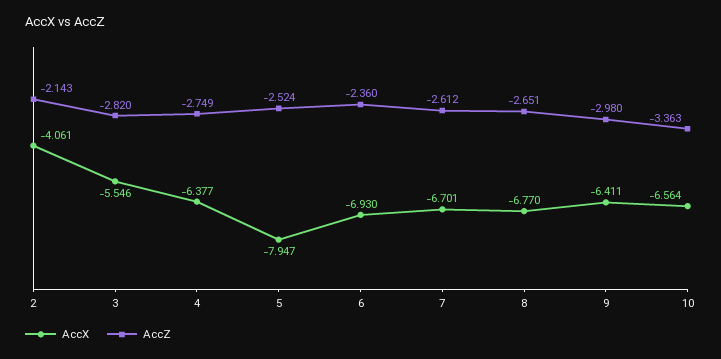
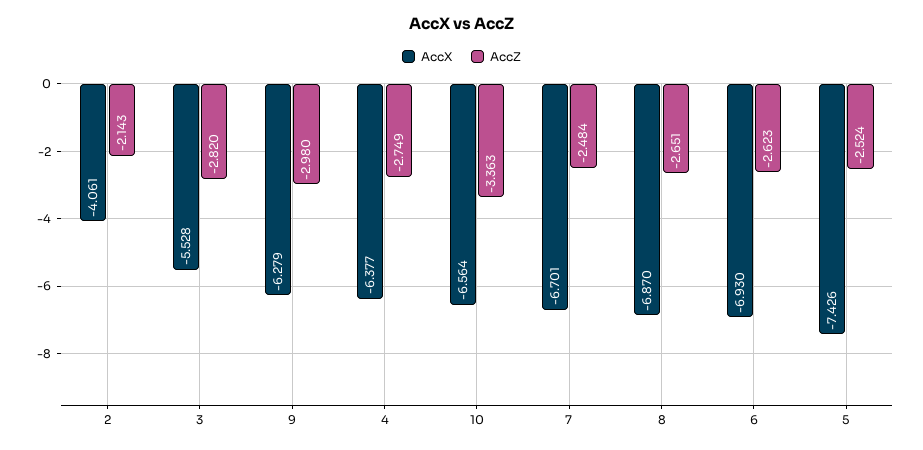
AccX, 3: -5.546 -> -5.528
AccX, 5: -7.947 -> -7.426
AccZ, 6: -2.36 -> -2.623
AccZ, 7: -2.612 -> -2.484
AccX, 8: -6.77 -> -6.87
AccX, 9: -6.411 -> -6.279

